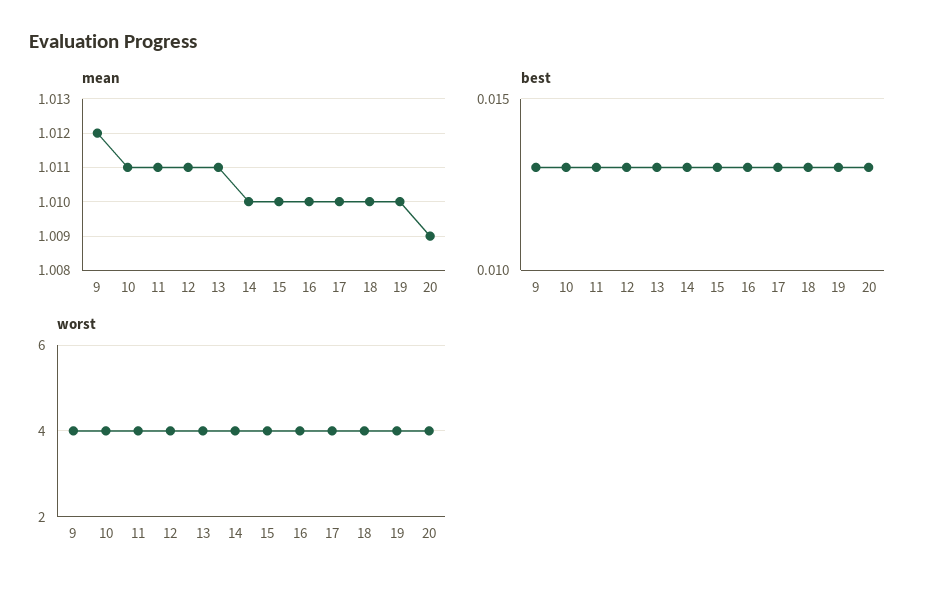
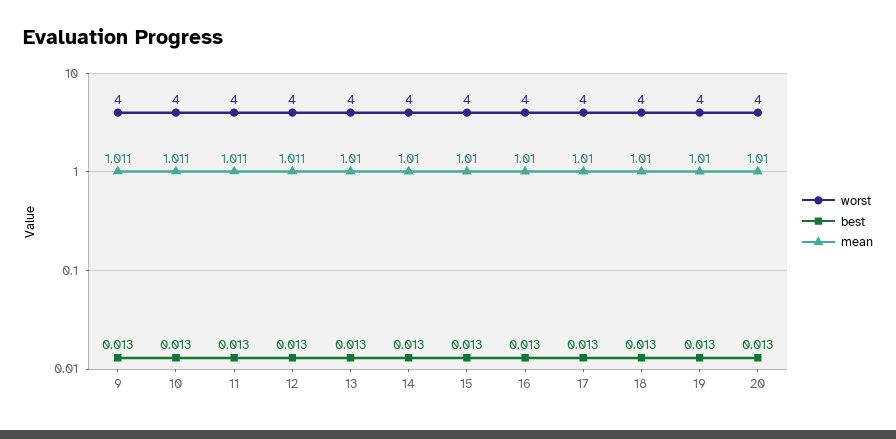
mean, 9: 1.012 -> 1.011
mean, 13: 1.011 -> 1.01
mean, 20: 1.009 -> 1.01

